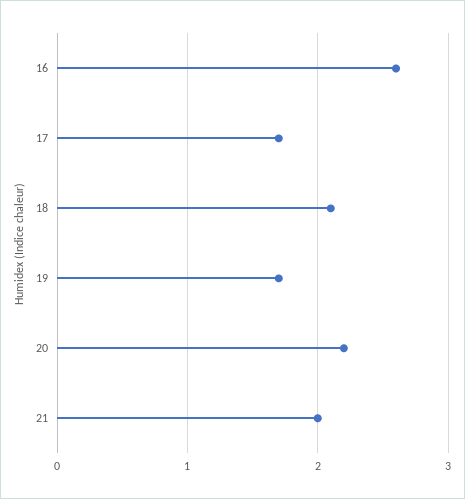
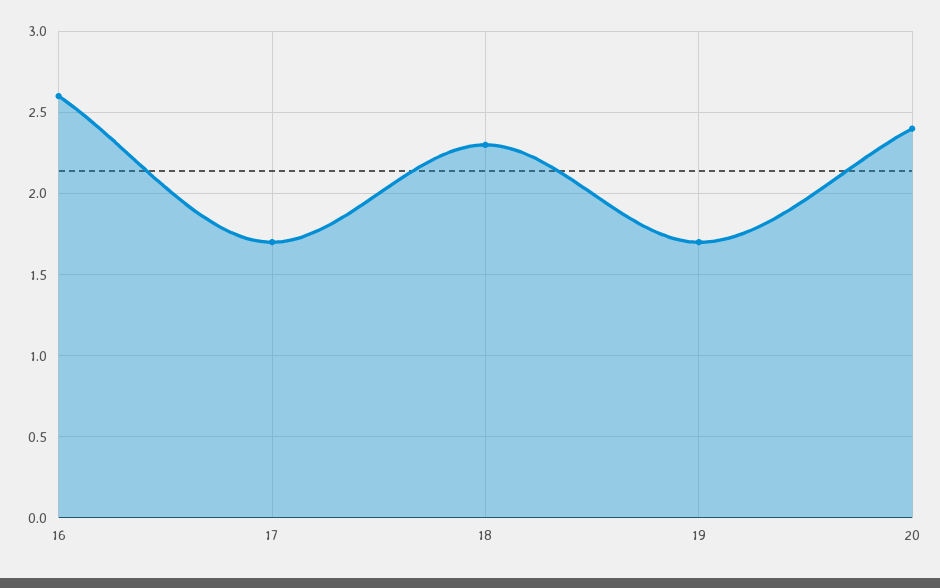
18: 2.1 -> 2.3
20: 2.2 -> 2.4
21: 2 -> none

